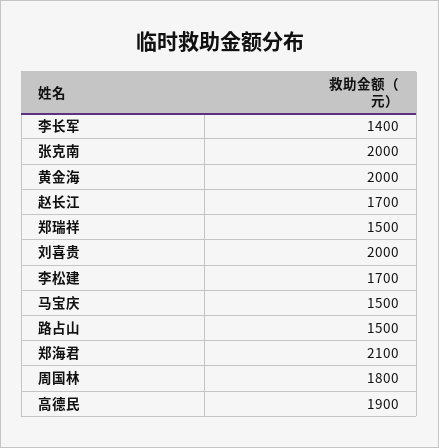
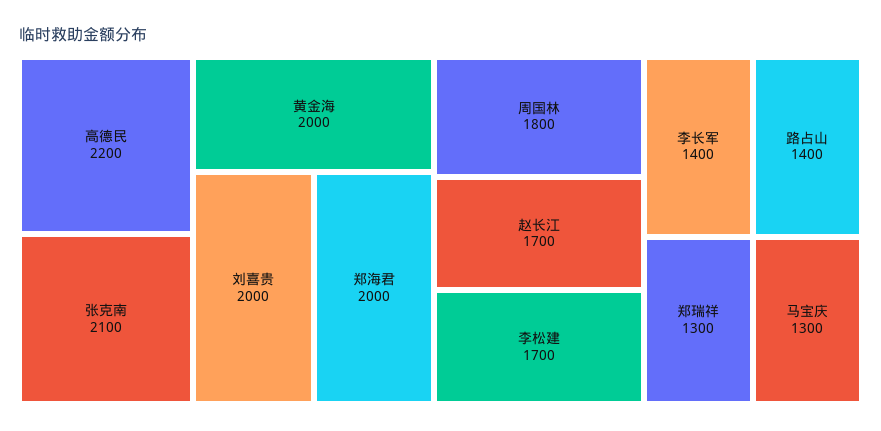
张克南: 2000 -> 2100
郑瑞祥: 1500 -> 1300
马宝庆: 1500 -> 1300
路占山: 1500 -> 1400
郑海君: 2100 -> 2000
高德民: 1900 -> 2200

